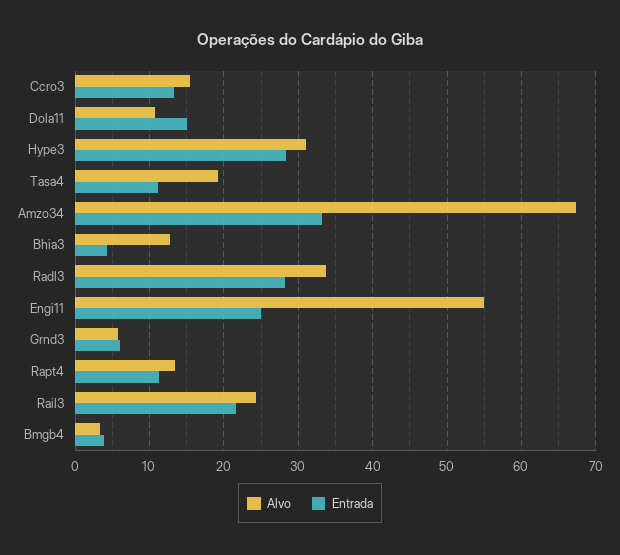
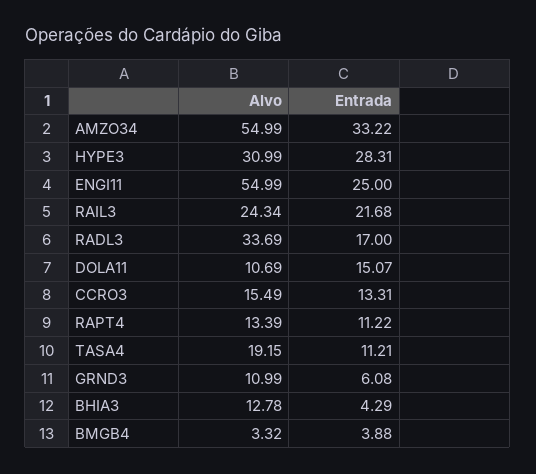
Alvo, Amzo34: 67 -> 54.99
Entrada, Radl3: 28 -> 17
Alvo, Grnd3: 6 -> 10.99

